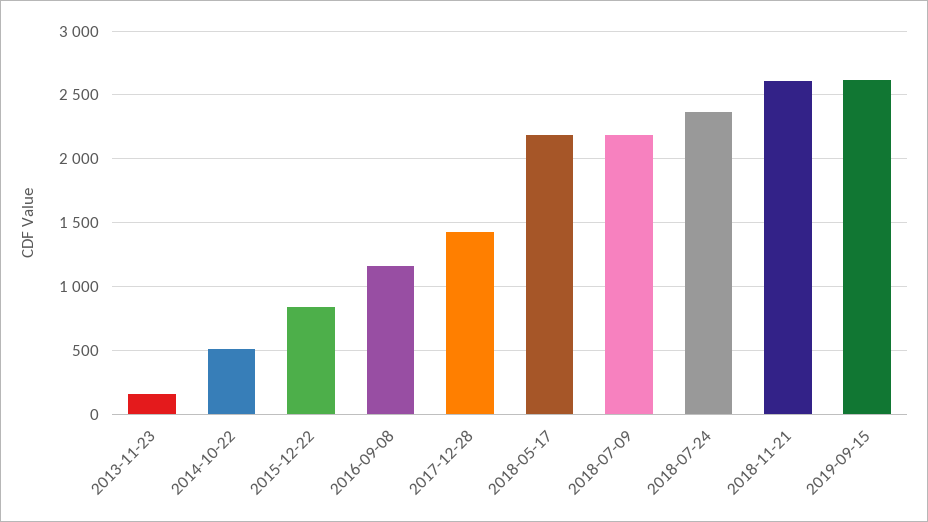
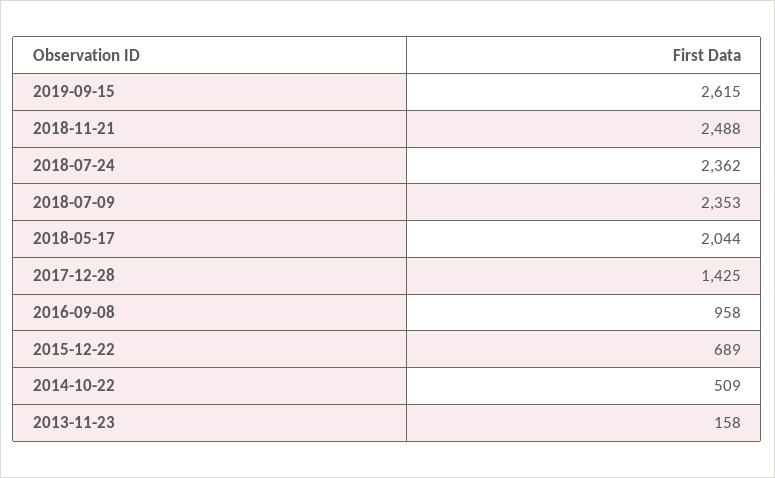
2015-12-22: 850 -> 689
2016-09-08: 1150 -> 958
2018-05-17: 2200 -> 2044
2018-07-09: 2200 -> 2353
2018-11-21: 2600 -> 2488

